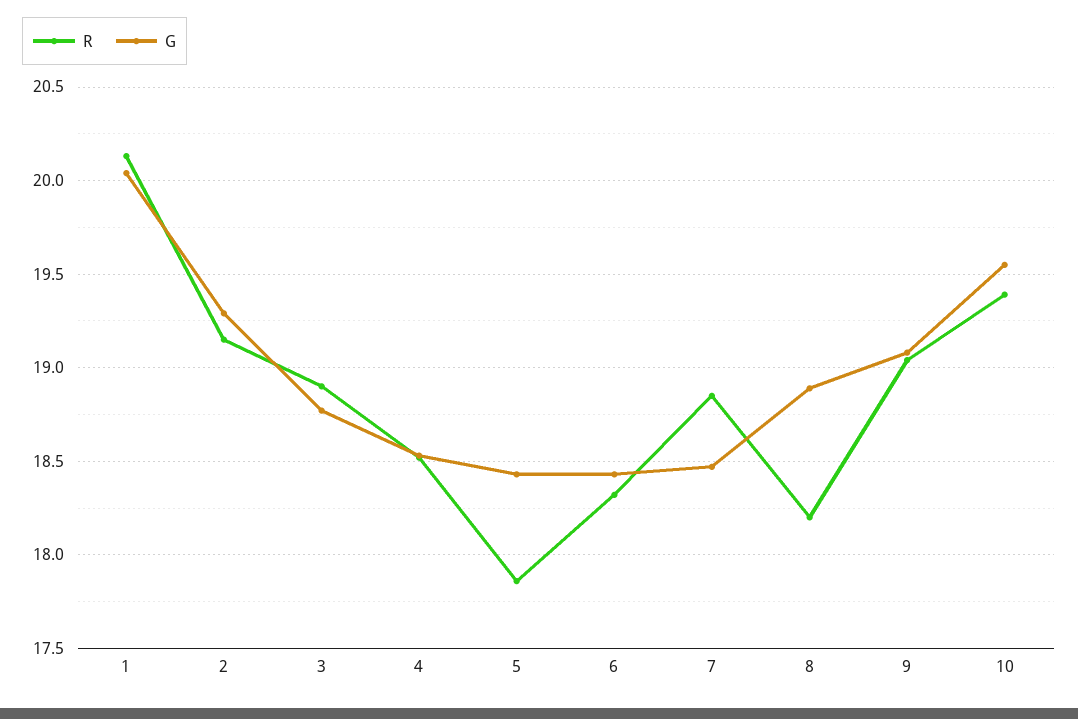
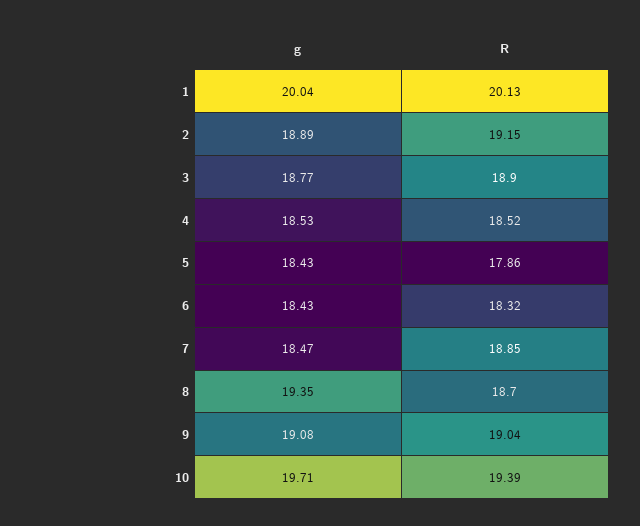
G, 2: 19.3 -> 18.89
R, 8: 18.2 -> 18.7
G, 8: 18.9 -> 19.35
G, 10: 19.55 -> 19.71

